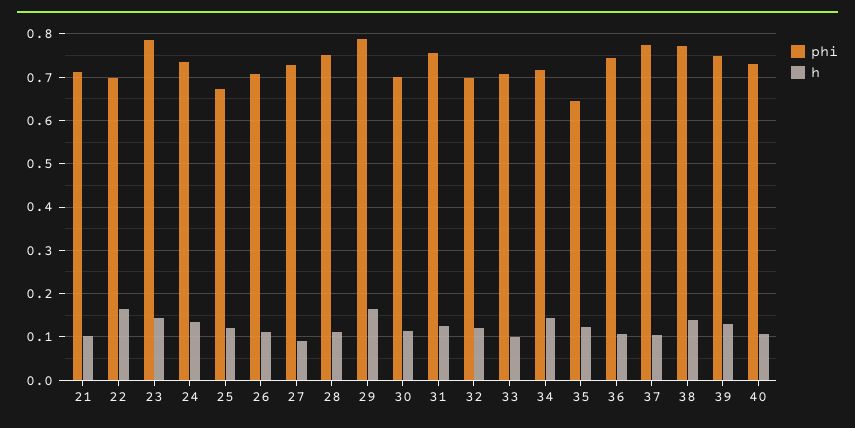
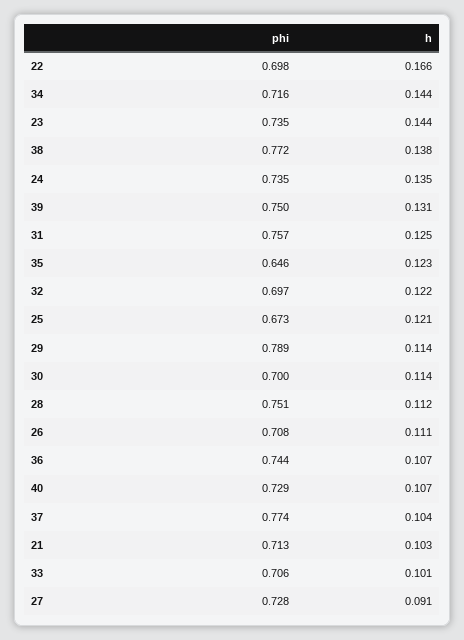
phi, 23: 0.78 -> 0.735
h, 29: 0.16 -> 0.114

